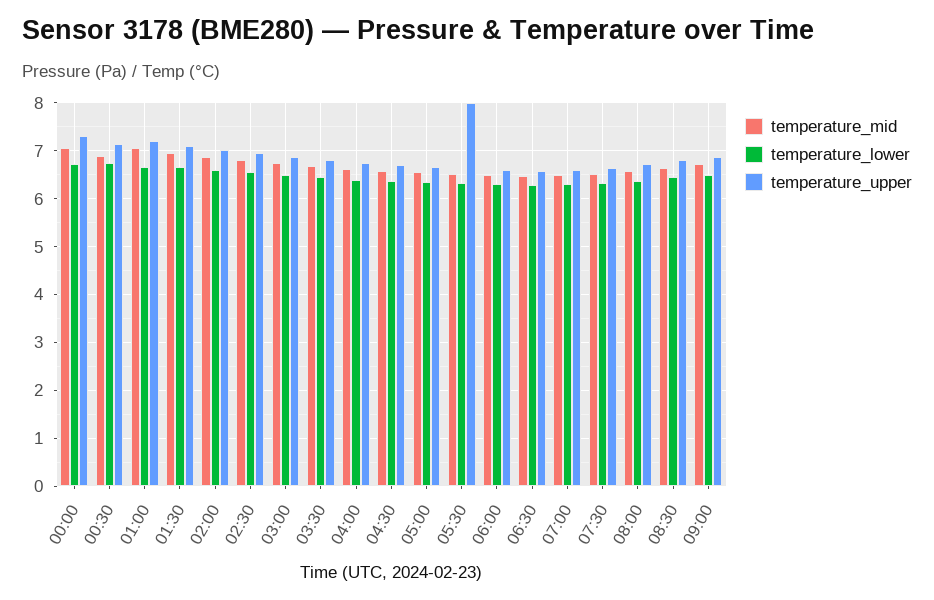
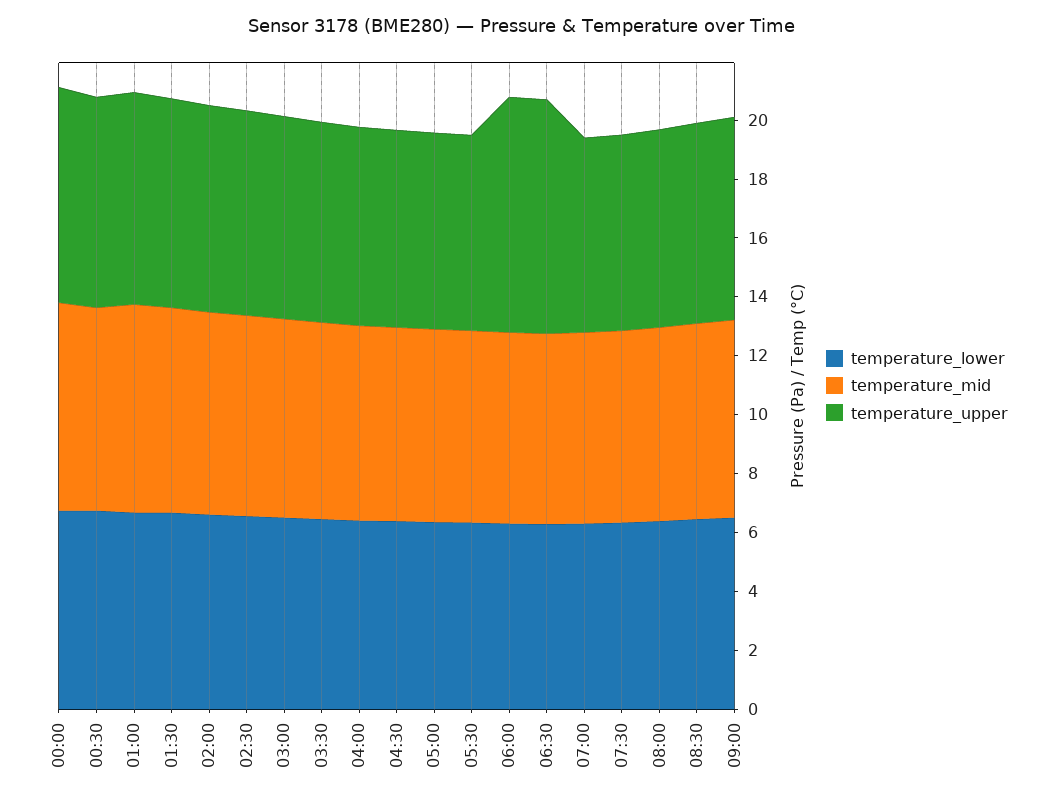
temperature_upper, 05:30: 8 -> 6.5
temperature_upper, 06:00: 6.6 -> 8
temperature_upper, 06:30: 6.6 -> 8

